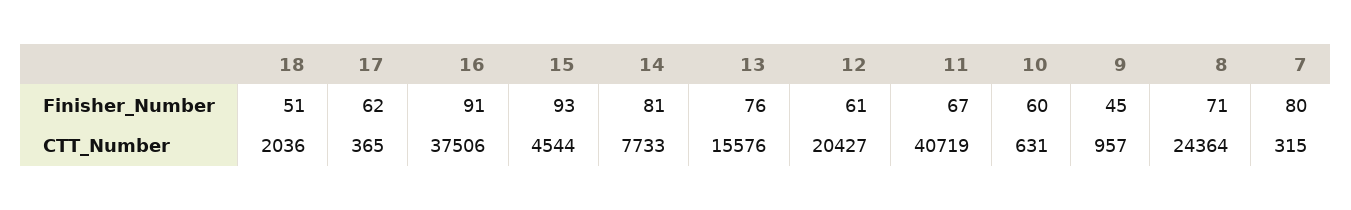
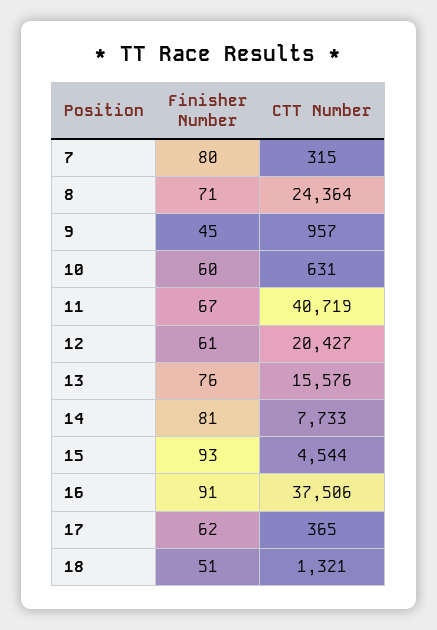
18, CTT_Number: 2036 -> 1321

